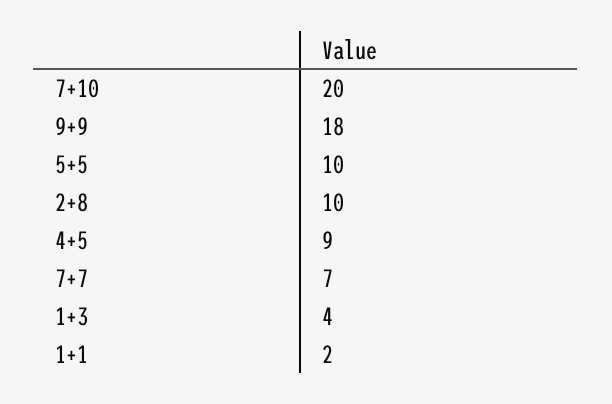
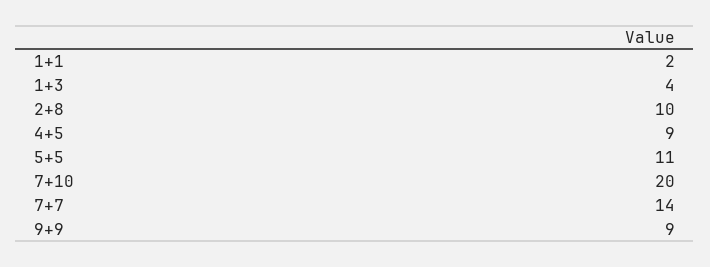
9+9: 18 -> 9
5+5: 10 -> 11
7+7: 7 -> 14

